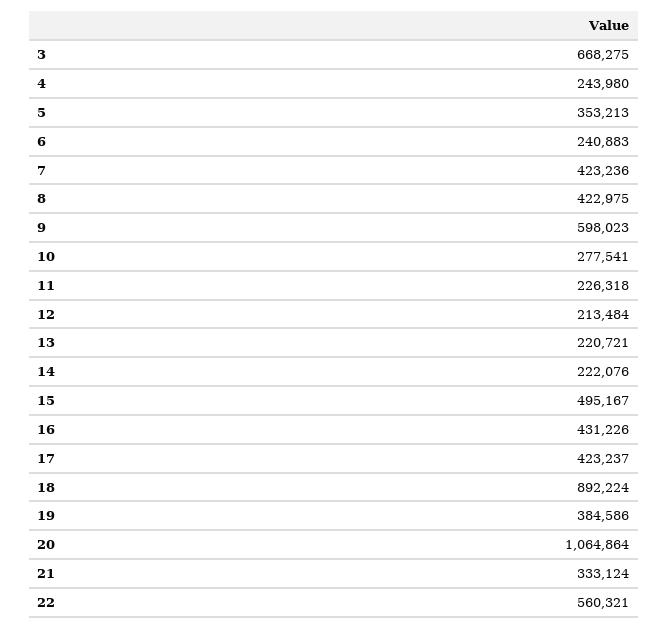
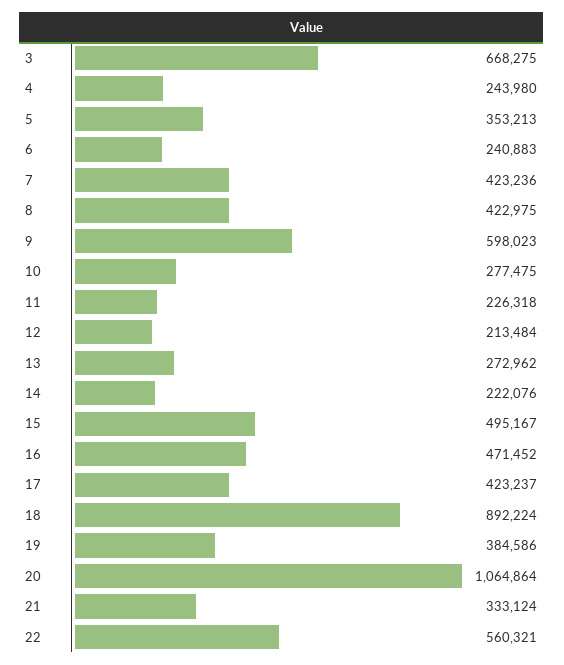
10: 277541 -> 277475
13: 220721 -> 272962
16: 431226 -> 471452

